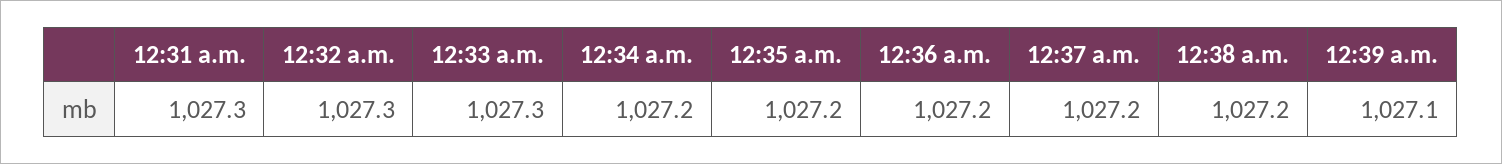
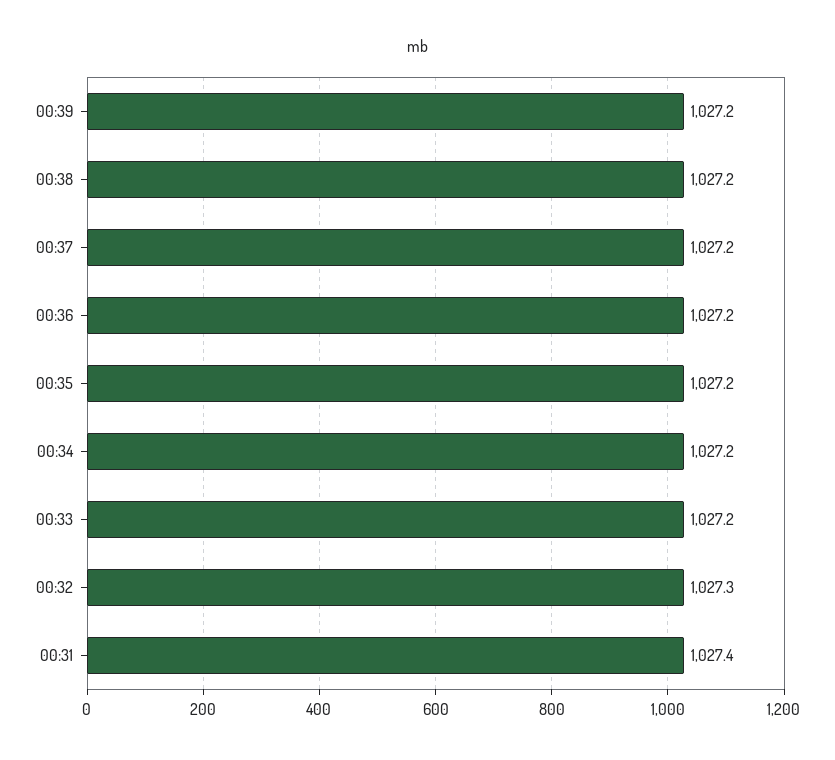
12:31 a.m.: 1027.3 -> 1027.4
12:33 a.m.: 1027.3 -> 1027.2
12:39 a.m.: 1027.1 -> 1027.2

